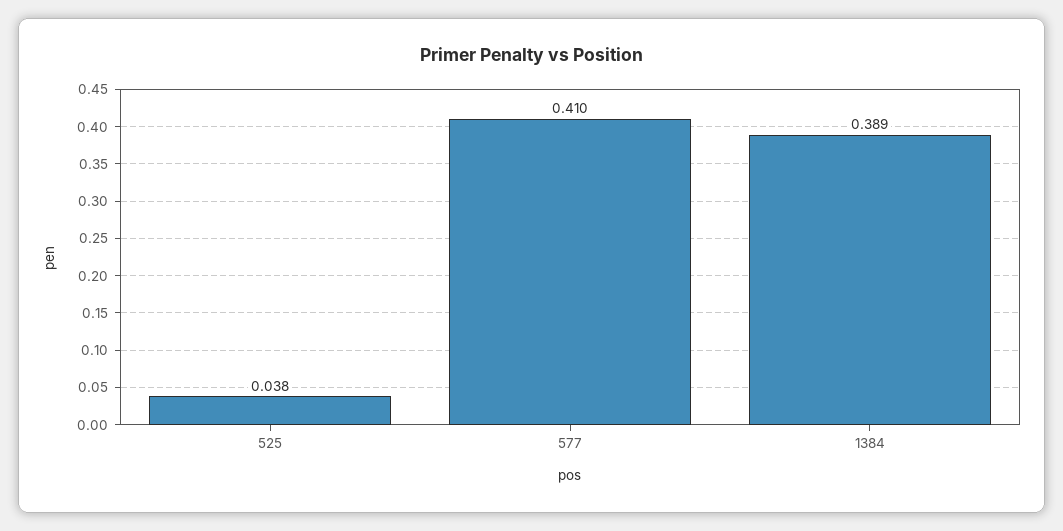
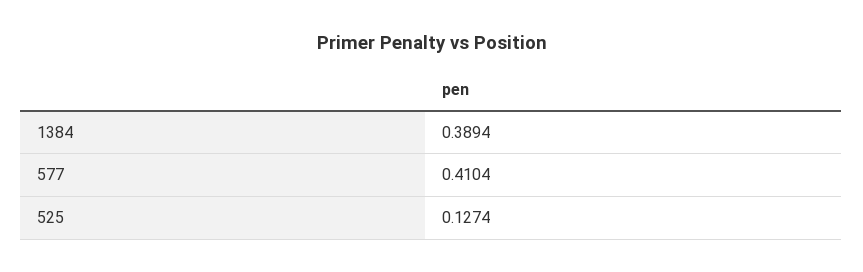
525: 0.038 -> 0.1274

